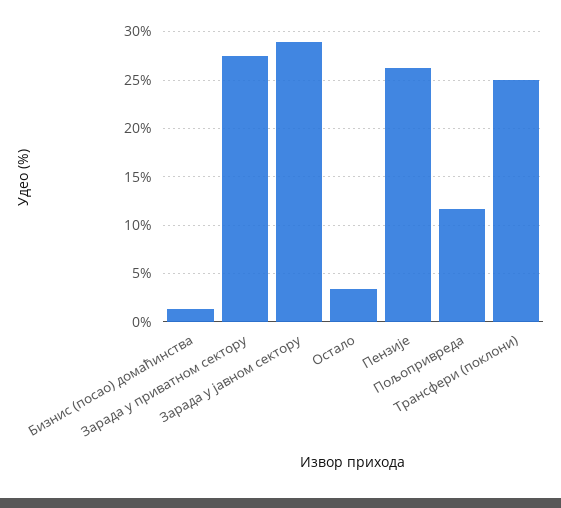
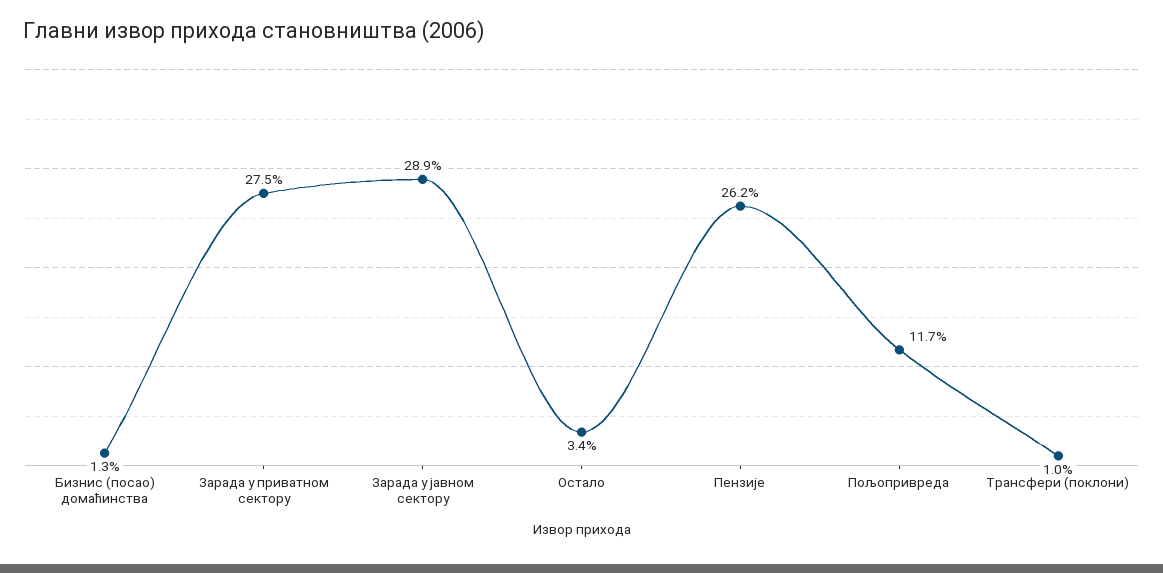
Трансфери (поклони): 25 -> 1

